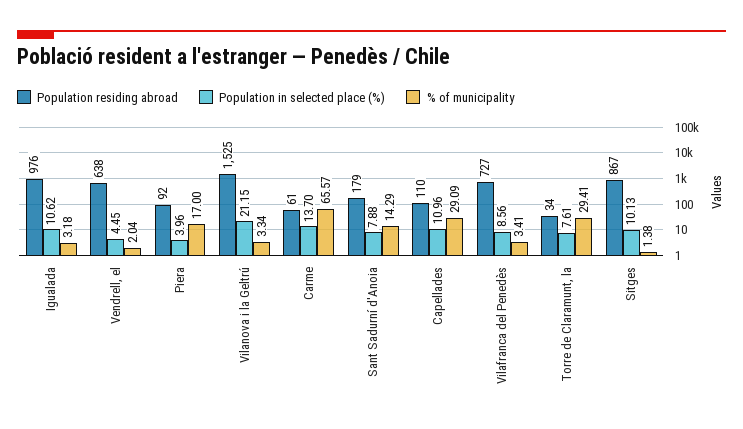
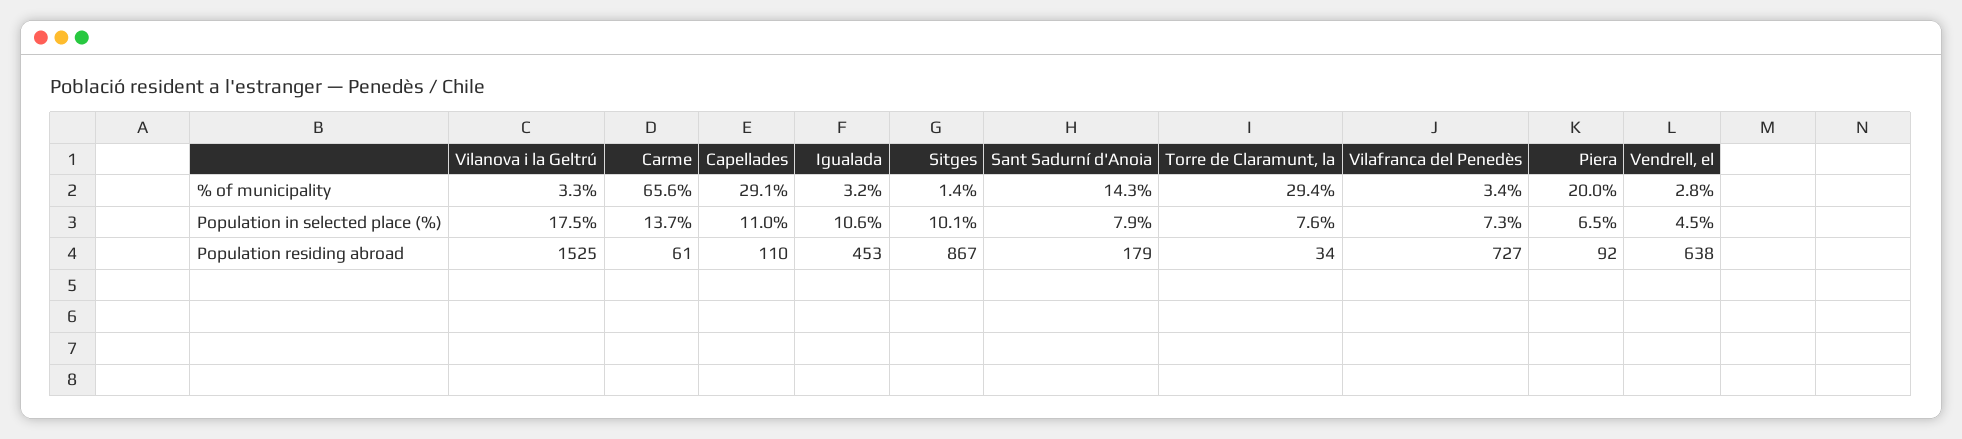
Population residing abroad, Igualada: 976 -> 453
% of municipality, Vendrell, el: 2.04 -> 2.8
Population in selected place (%), Piera: 3.96 -> 6.5
% of municipality, Piera: 17 -> 20
Population in selected place (%), Vilanova i la Geltrú: 21.15 -> 17.5
Population in selected place (%), Vilafranca del Penedès: 8.56 -> 7.3

